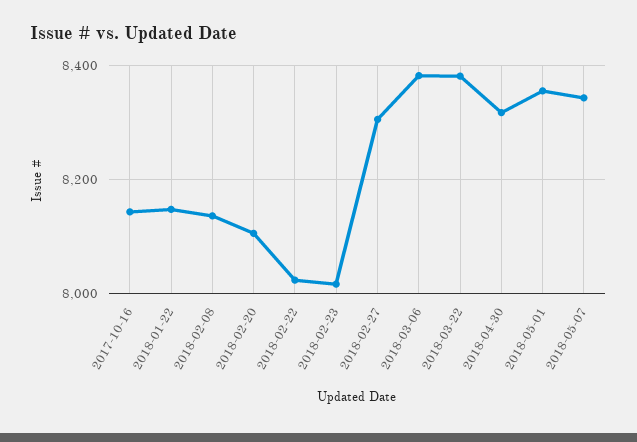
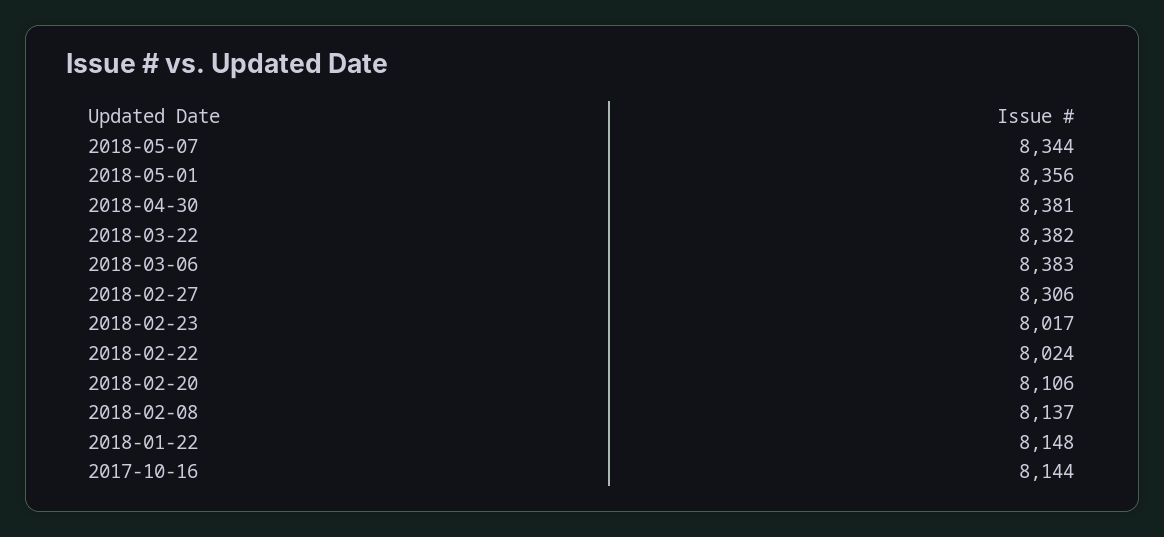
2018-04-30: 8320 -> 8381

